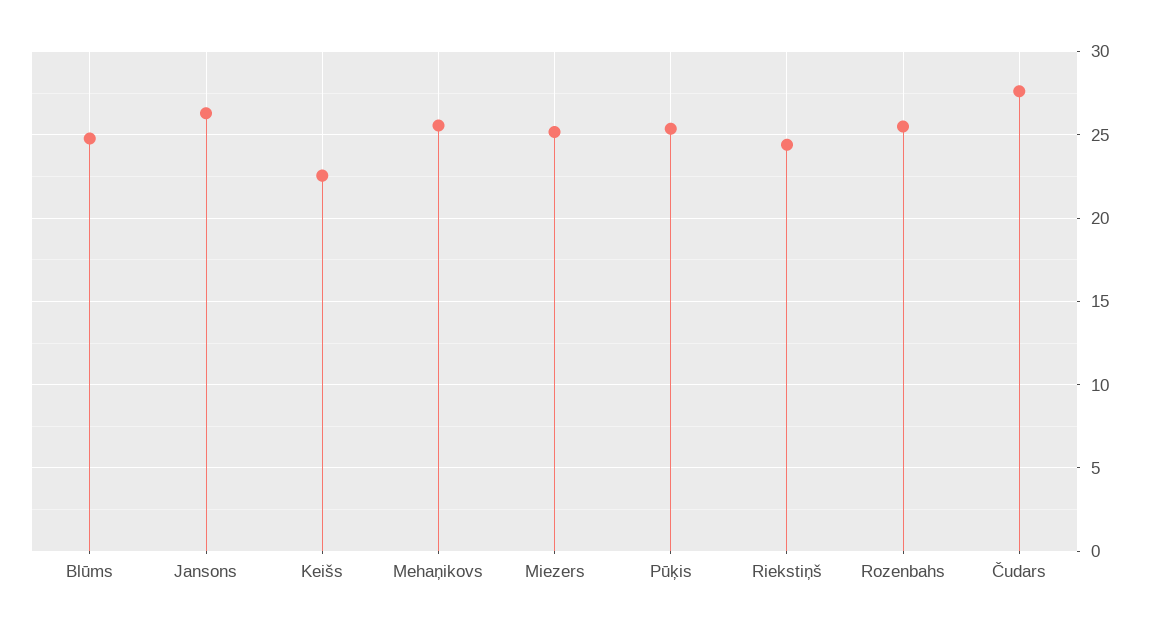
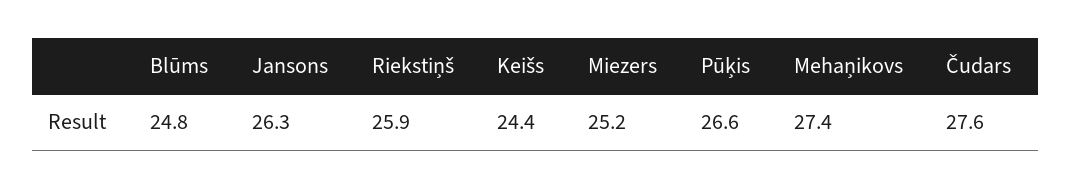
Keišs: 22.5 -> 24.4
Mehaņikovs: 25.5 -> 27.4
Pūķis: 25.5 -> 26.6
Riekstiņš: 24.5 -> 25.9
Rozenbahs: 25.5 -> none

